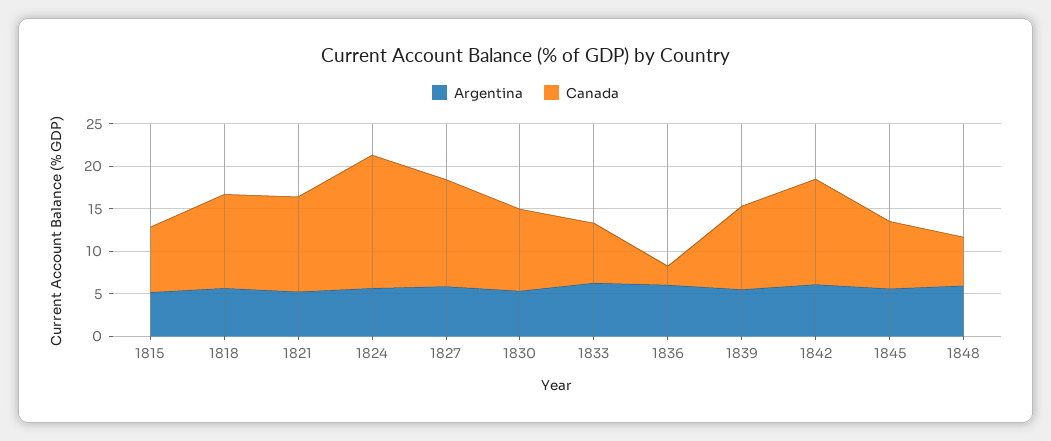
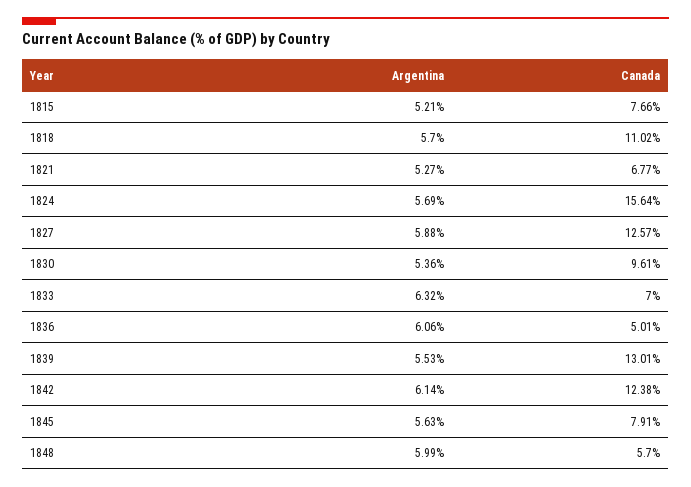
Canada, 1821: 11 -> 6.77
Canada, 1836: 2 -> 5.01
Canada, 1839: 10 -> 13.01

